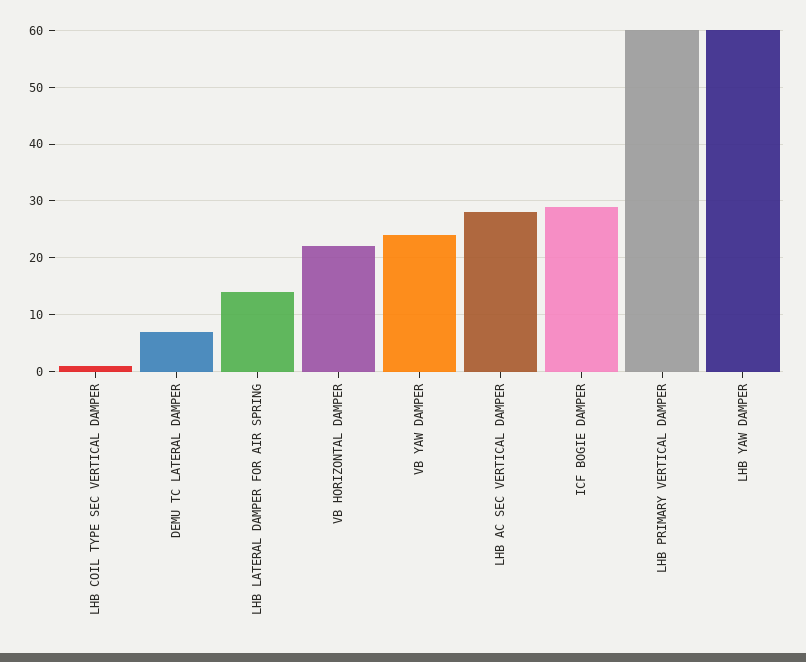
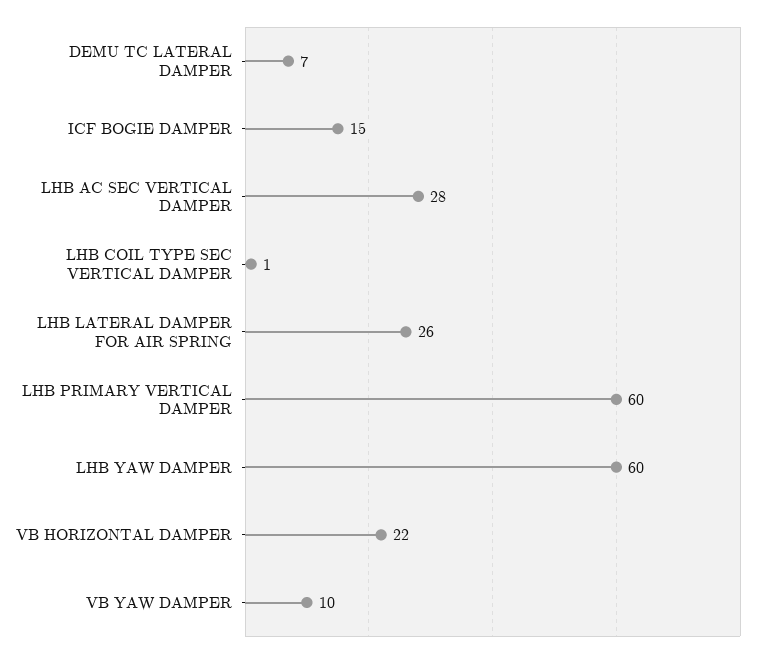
LHB LATERAL DAMPER FOR AIR SPRING: 15 -> 26
VB YAW DAMPER: 25 -> 10
ICF BOGIE DAMPER: 30 -> 15

